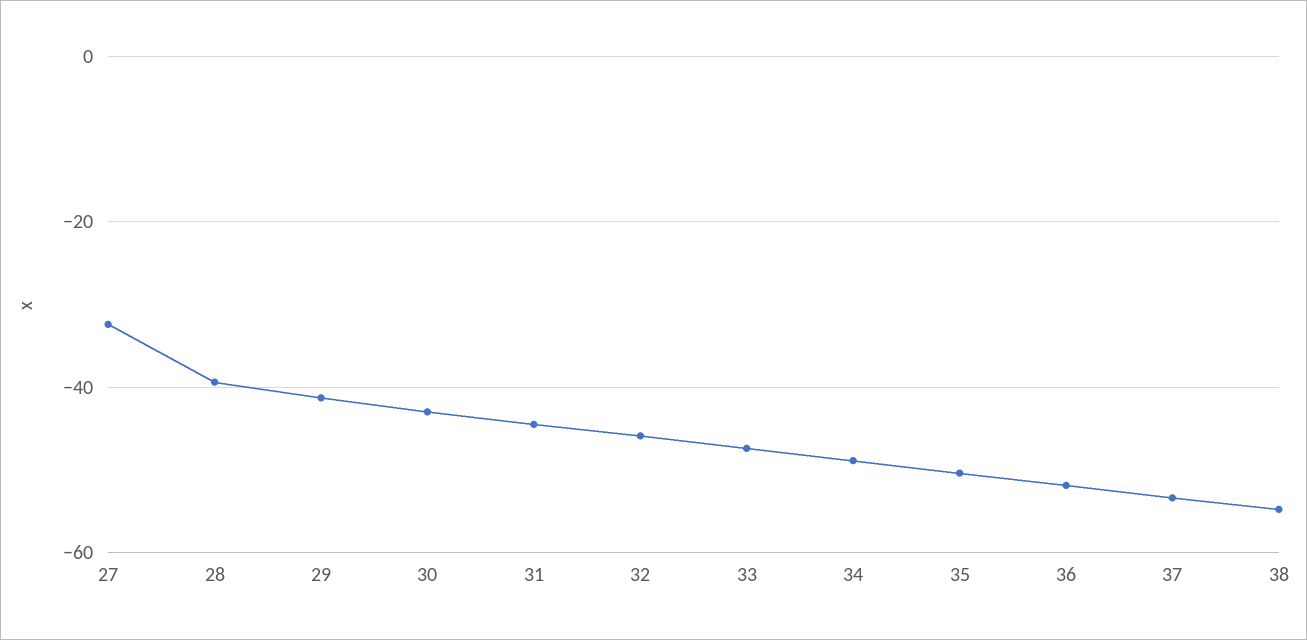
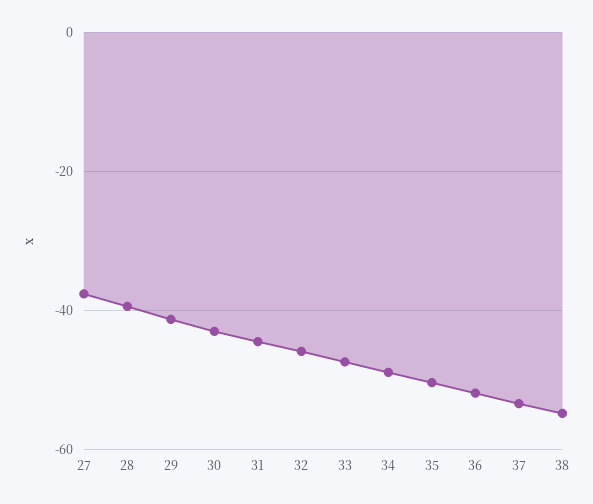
27: -32 -> -38

